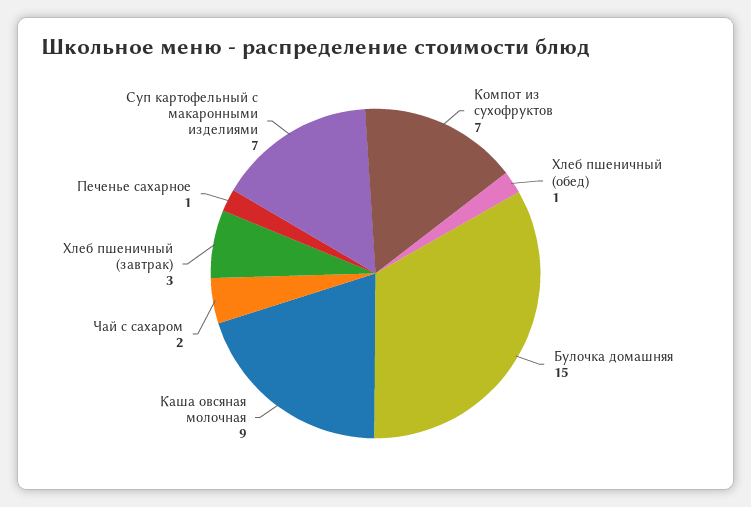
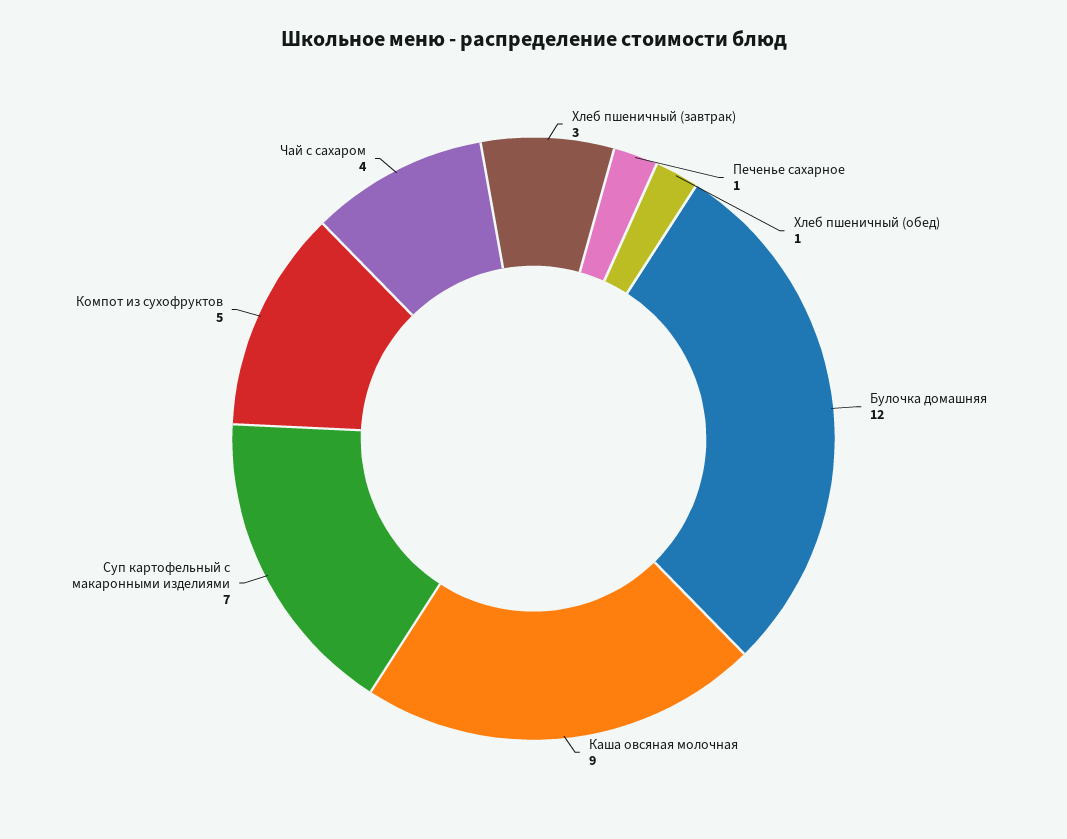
Компот из сухофруктов: 7 -> 5
Булочка домашняя: 15 -> 12
Чай с сахаром: 2 -> 4

